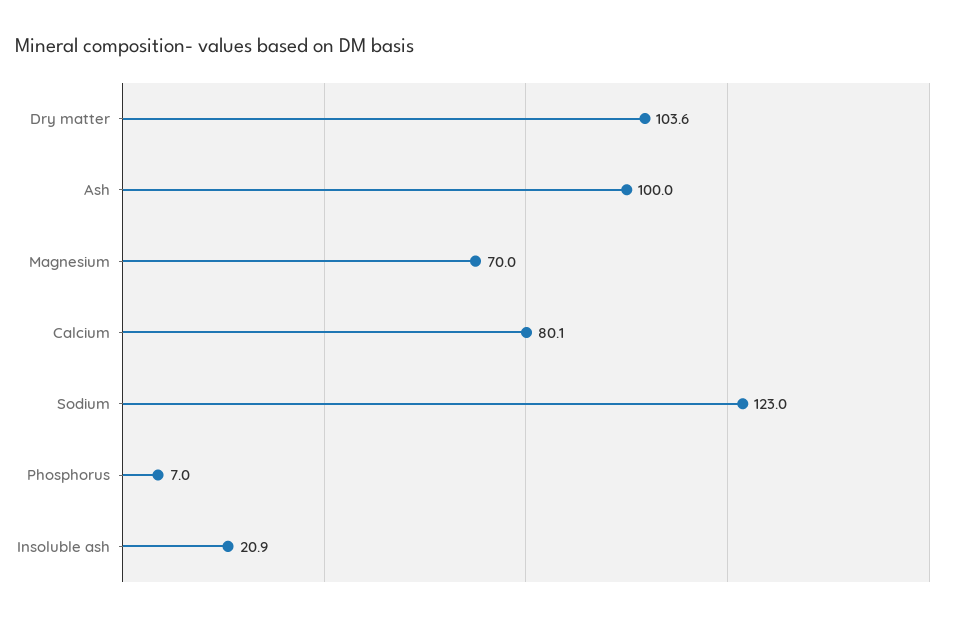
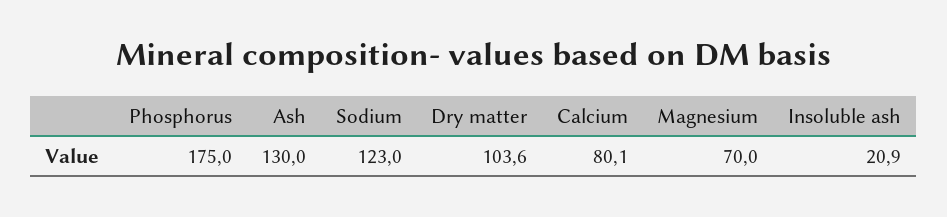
Ash: 100 -> 130
Phosphorus: 7 -> 175

